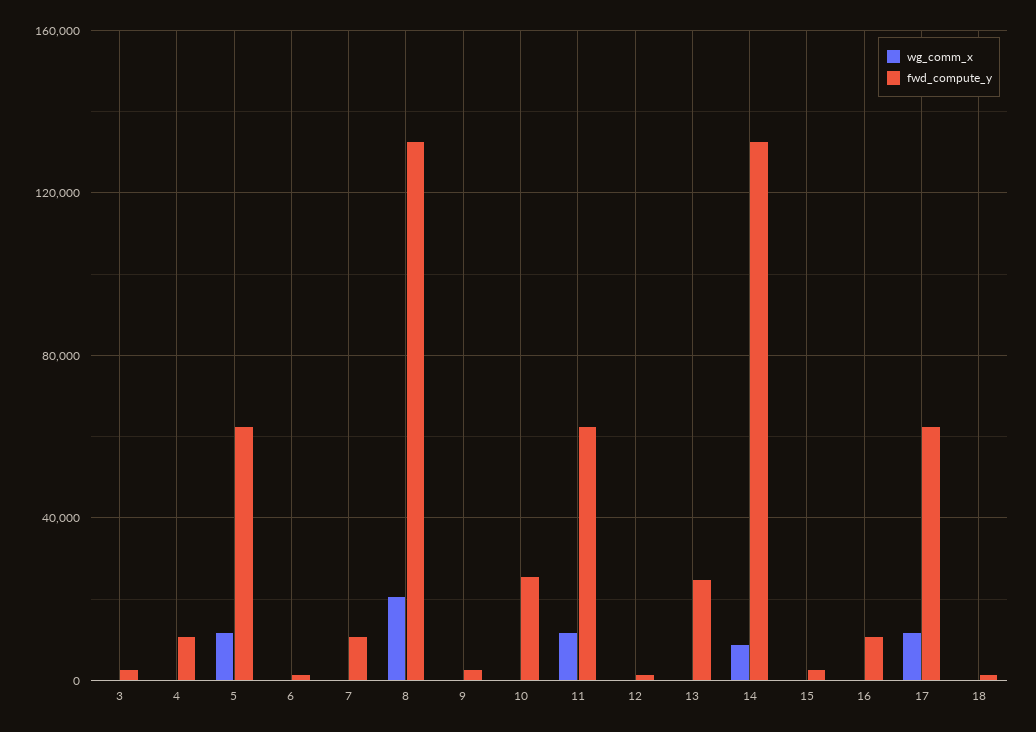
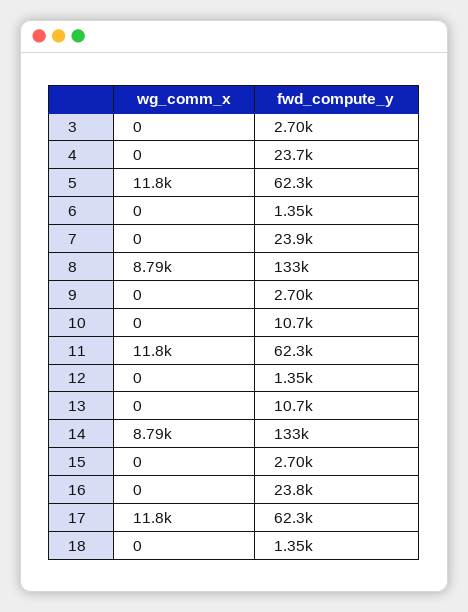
fwd_compute_y, 4: 10000 -> 23700
fwd_compute_y, 7: 10000 -> 23900
wg_comm_x, 8: 20000 -> 8790
fwd_compute_y, 10: 25000 -> 10700
fwd_compute_y, 13: 25000 -> 10700
fwd_compute_y, 16: 10000 -> 23800

